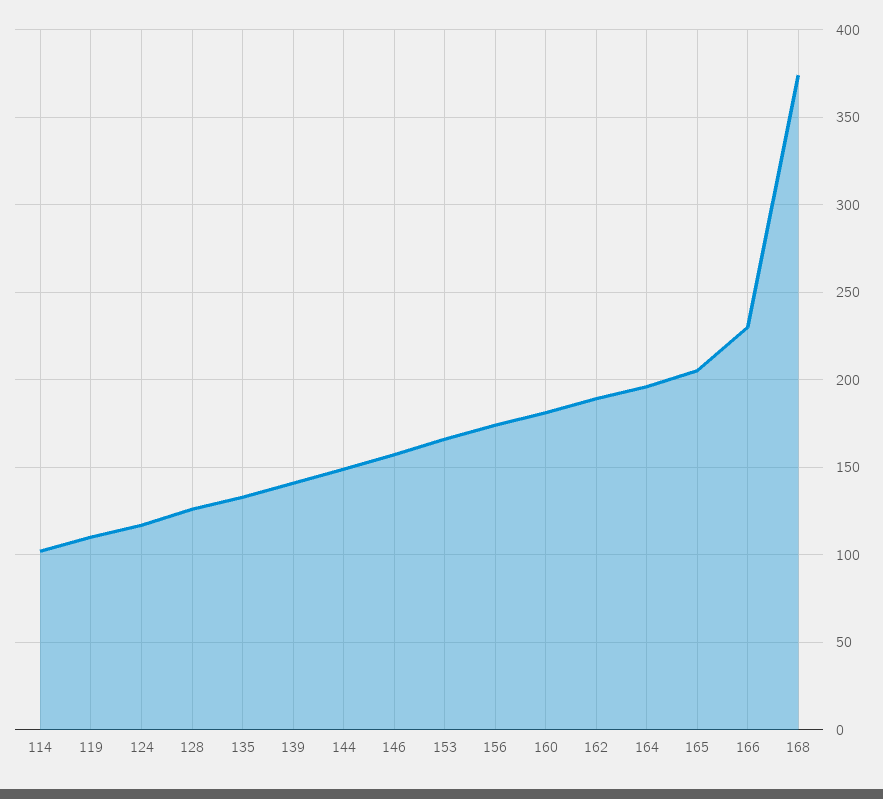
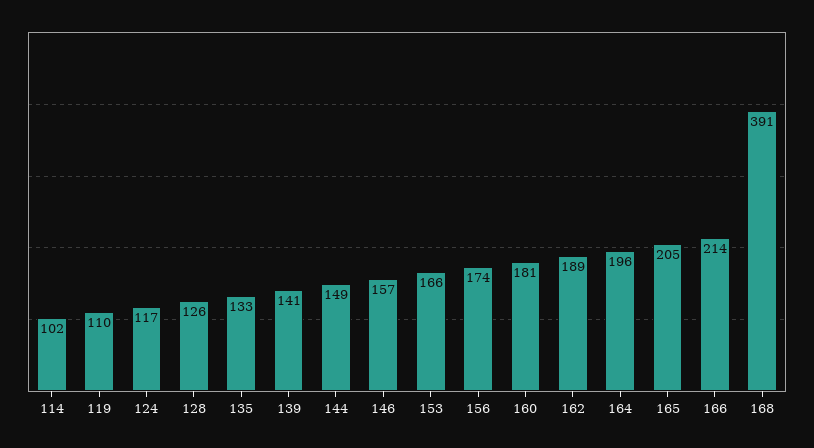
166: 230 -> 214
168: 375 -> 391

